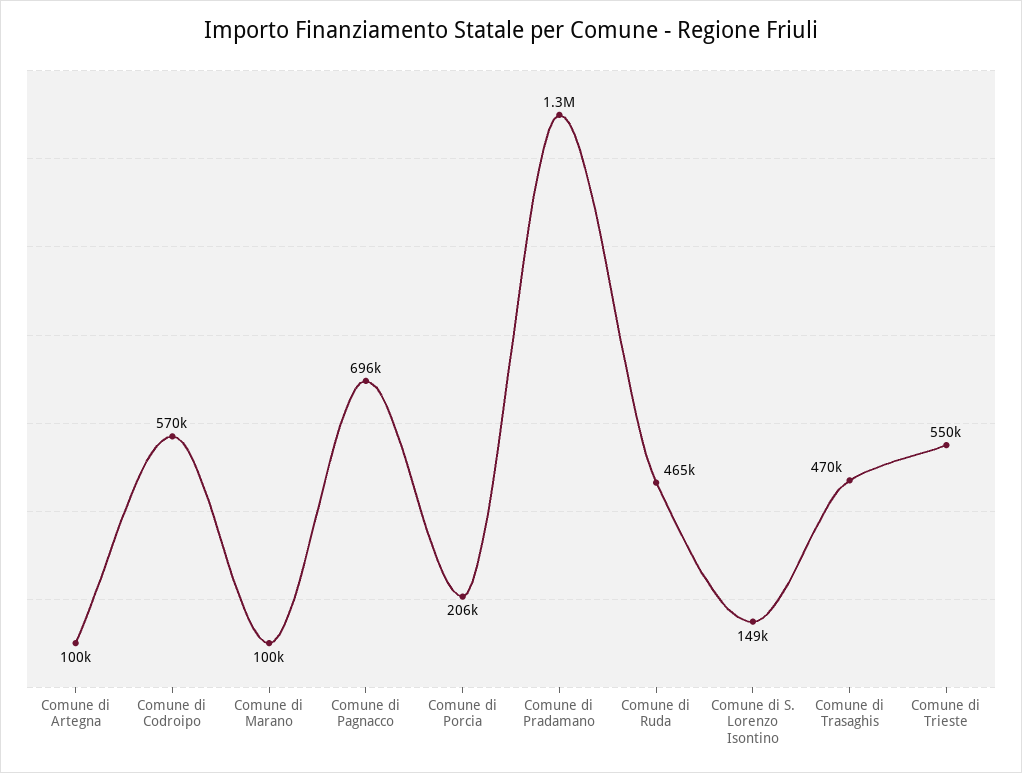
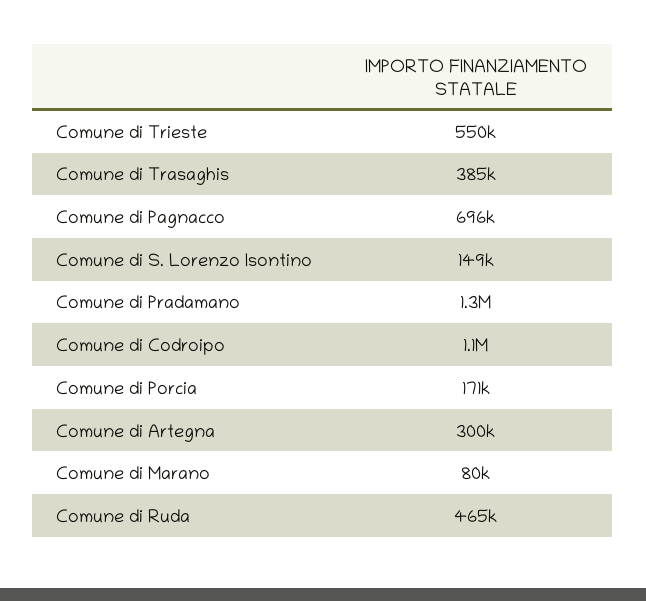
Comune di Artegna: 100000 -> 300000
Comune di Codroipo: 570000 -> 1100000
Comune di Marano: 100000 -> 80000
Comune di Porcia: 206000 -> 171000
Comune di Trasaghis: 470000 -> 385000

